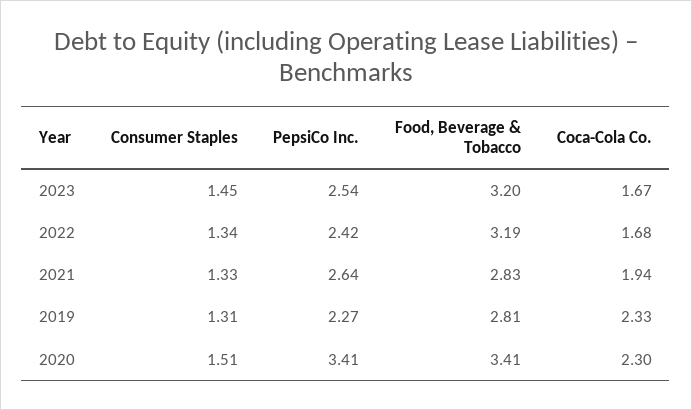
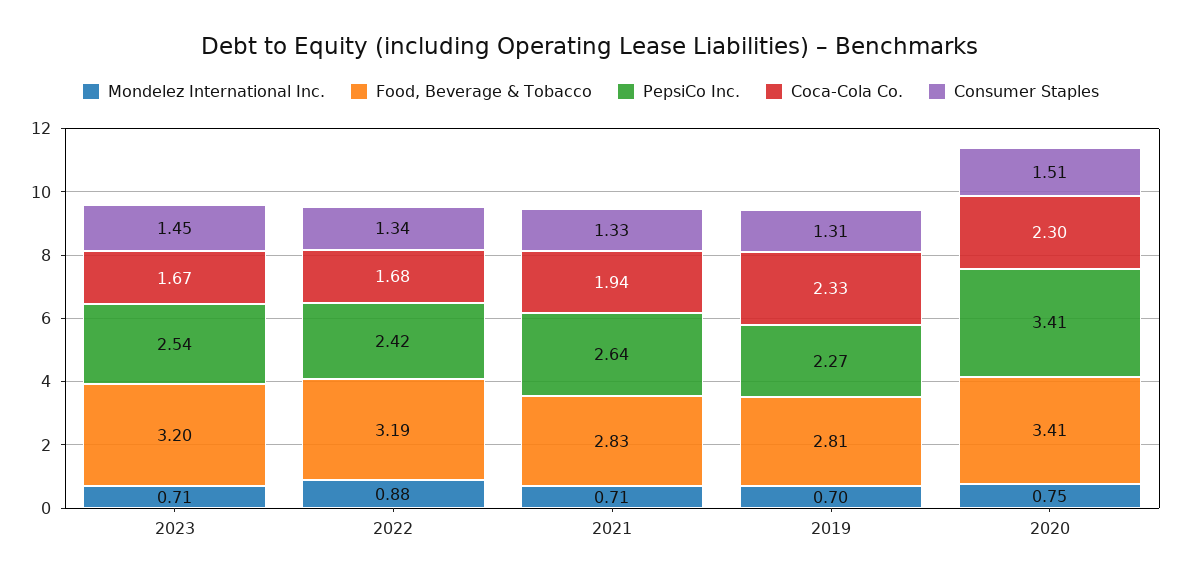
Mondelez International Inc., 2023: none -> 0.71
Mondelez International Inc., 2022: none -> 0.88
Mondelez International Inc., 2021: none -> 0.71
Mondelez International Inc., 2019: none -> 0.7
Mondelez International Inc., 2020: none -> 0.75

